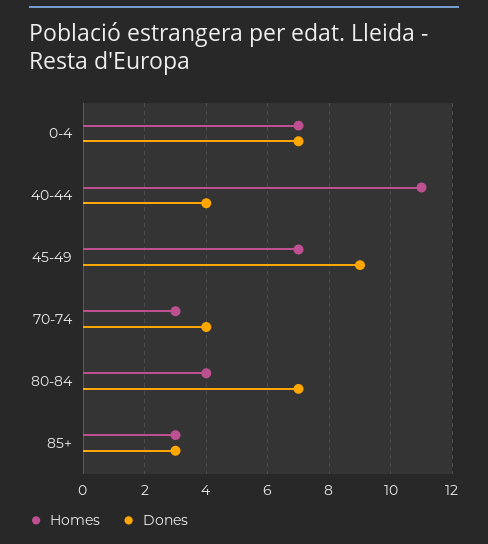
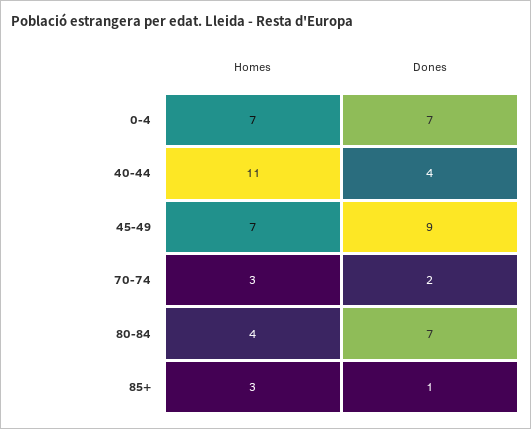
Dones, 70-74: 4 -> 2
Dones, 85+: 3 -> 1

